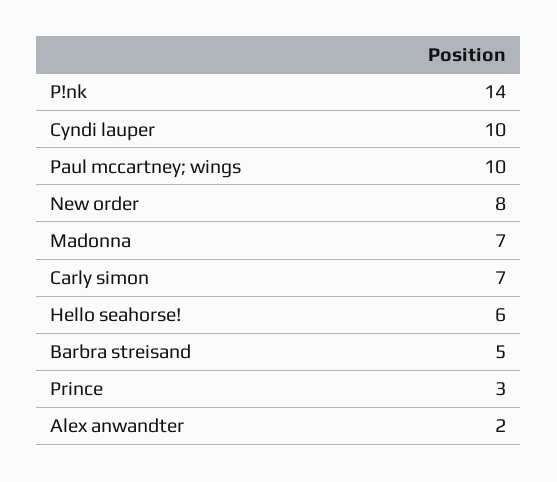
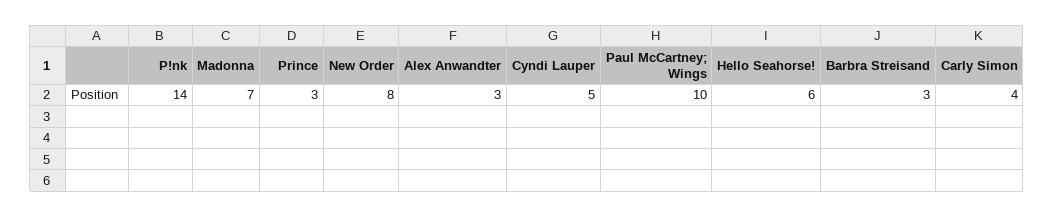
Cyndi lauper: 10 -> 5
Carly simon: 7 -> 4
Barbra streisand: 5 -> 3
Alex anwandter: 2 -> 3

